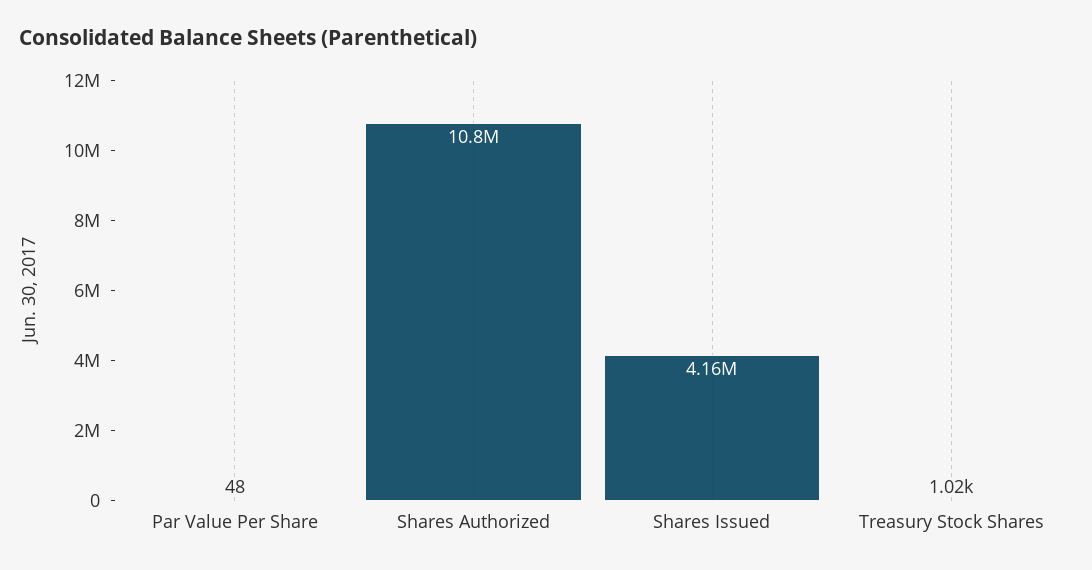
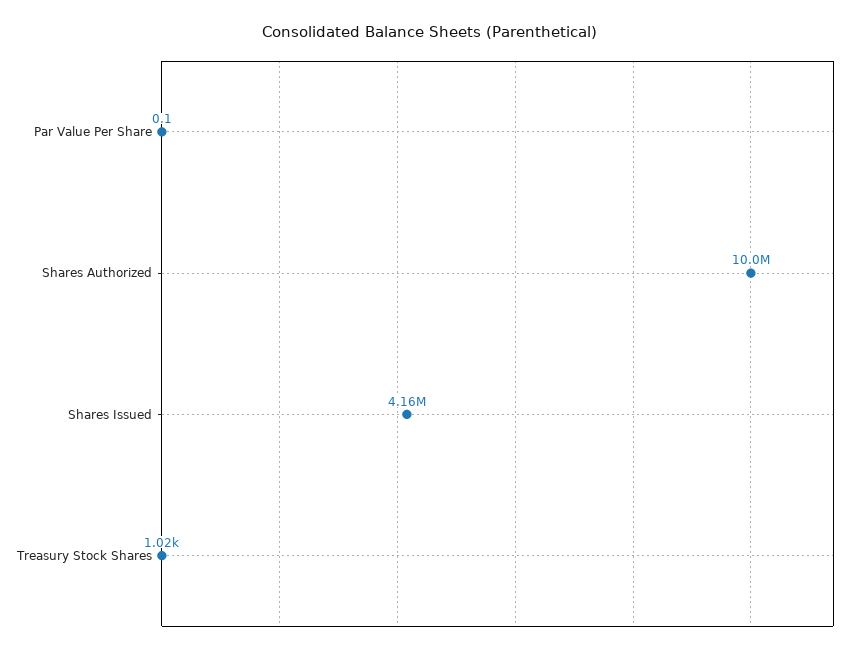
Par Value Per Share: 48 -> 0.1
Shares Authorized: 10800000 -> 10000000

